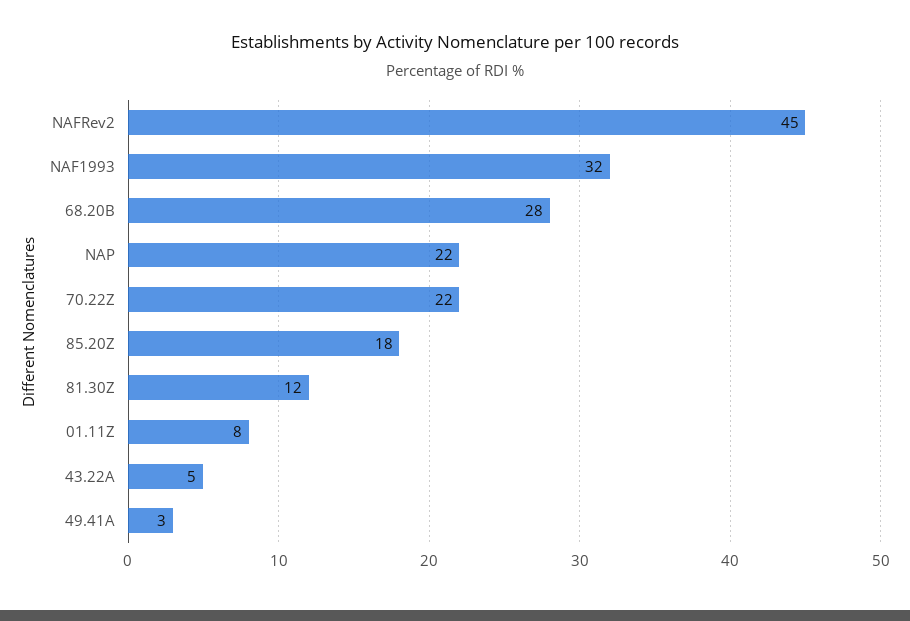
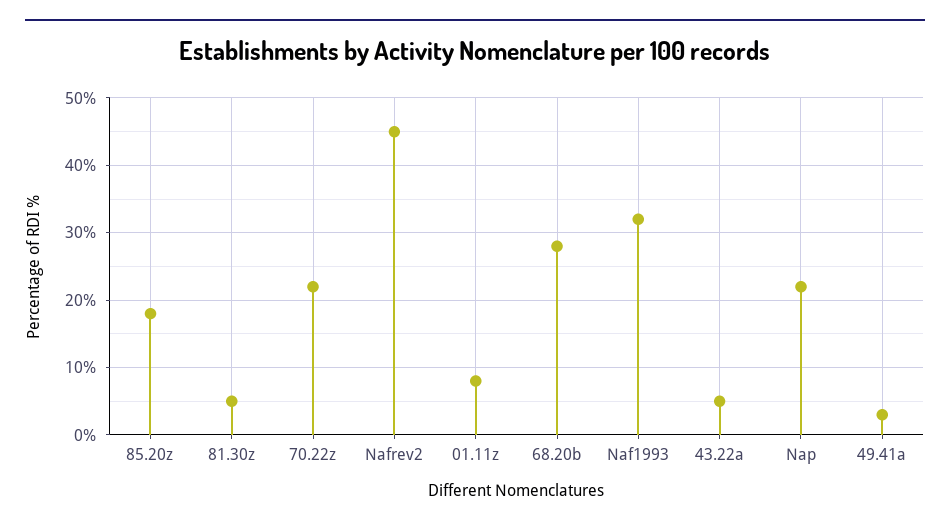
81.30Z: 12 -> 5

